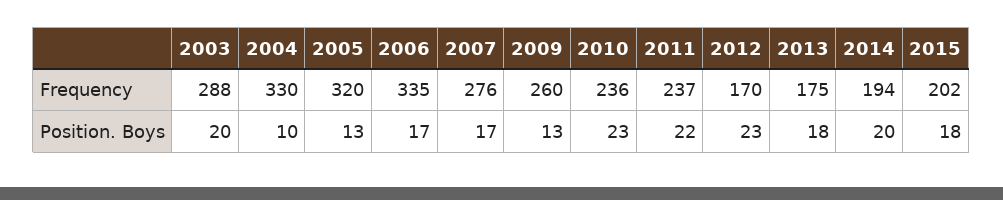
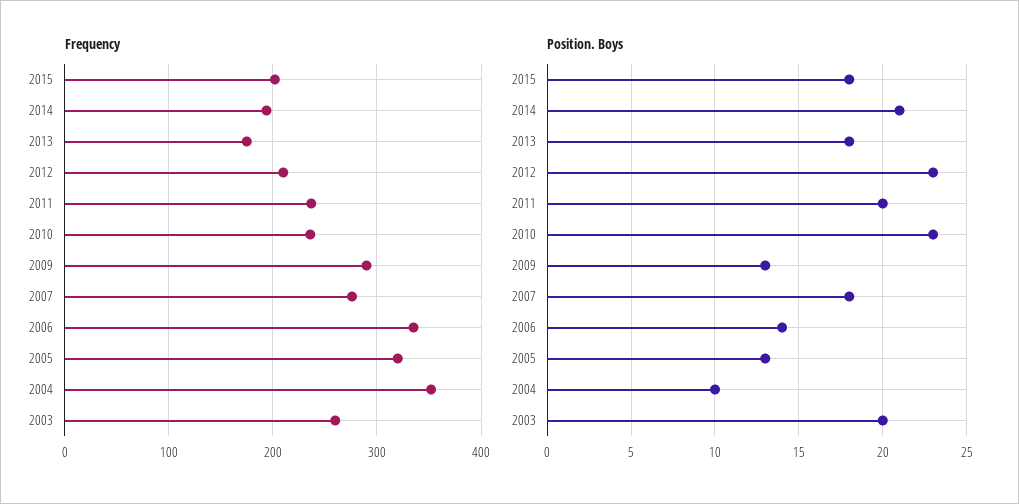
Frequency, 2003: 288 -> 260
Frequency, 2004: 330 -> 350
Frequency, 2009: 260 -> 290
Frequency, 2012: 170 -> 210
Position. Boys, 2006: 17 -> 14
Position. Boys, 2007: 17 -> 18
Position. Boys, 2011: 22 -> 20
Position. Boys, 2014: 20 -> 21

